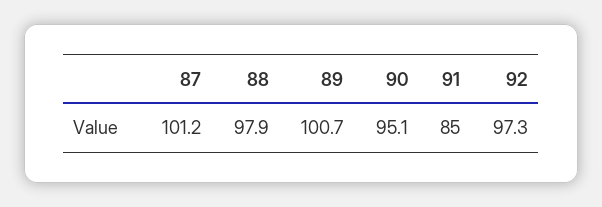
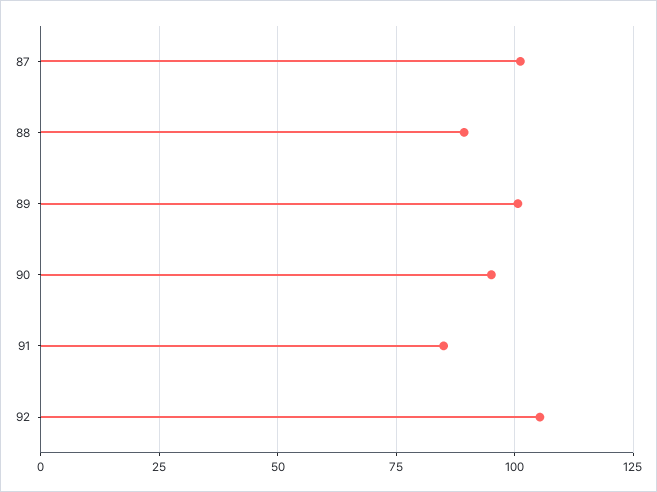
88: 97.9 -> 90
92: 97.3 -> 105

